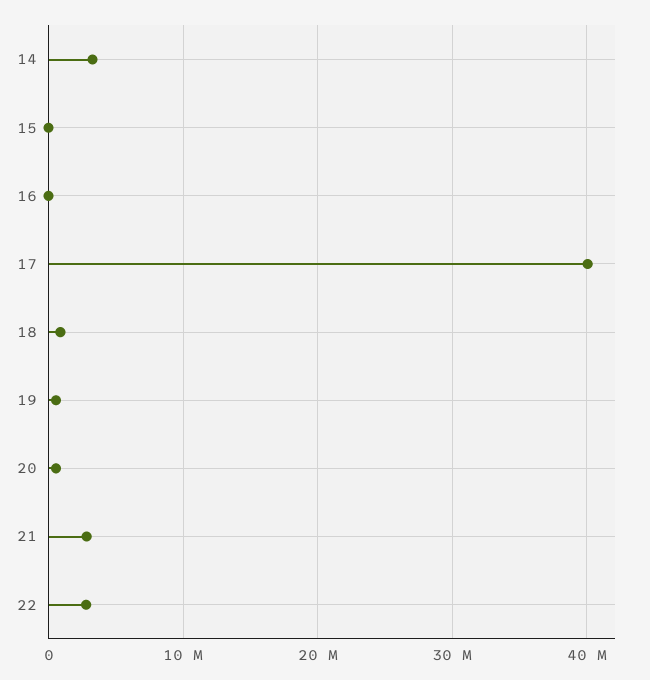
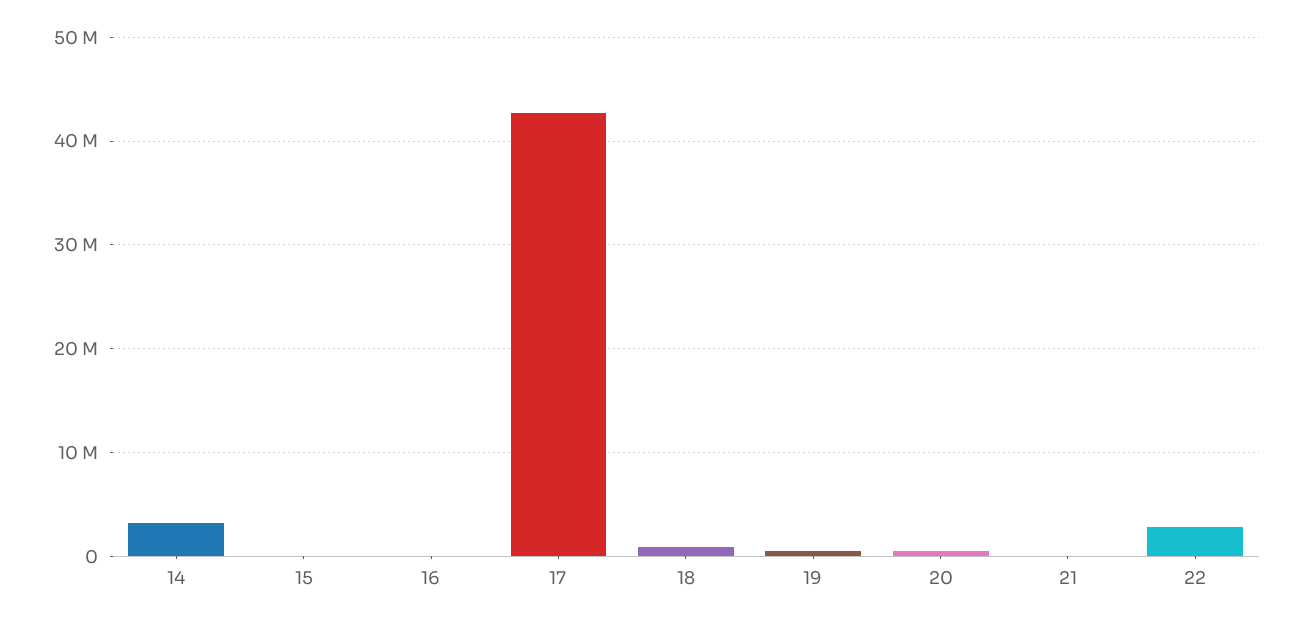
17: 40000000 -> 43000000
21: 3000000 -> 0

